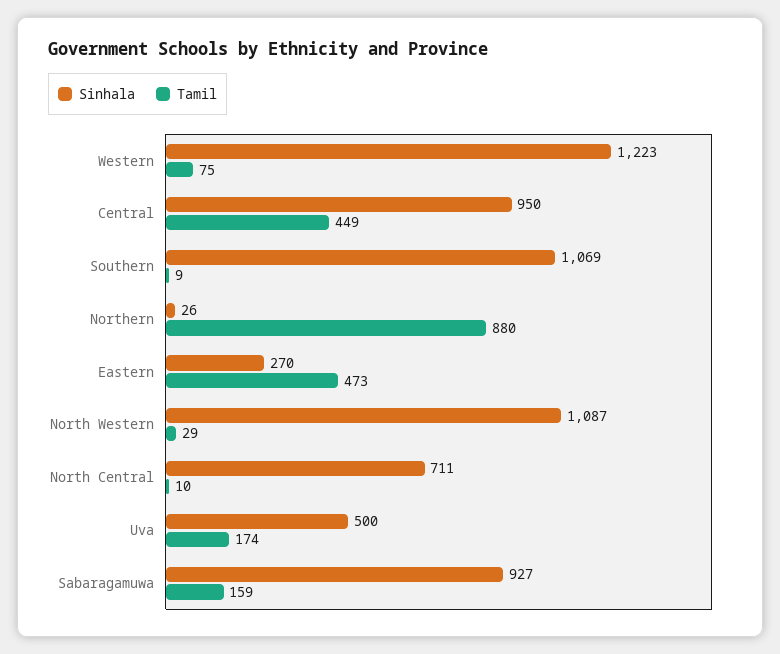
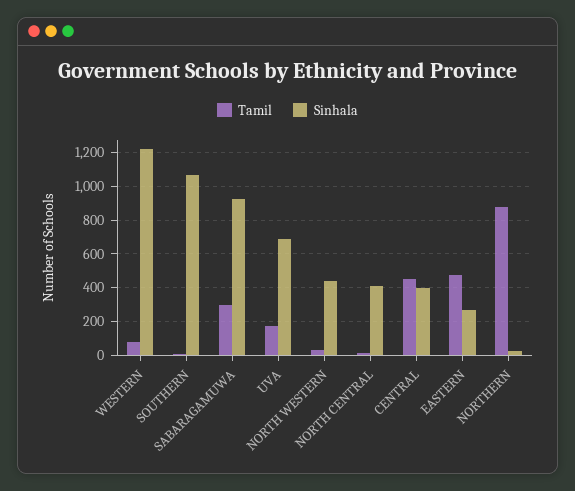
Sinhala, Central: 950 -> 400
Sinhala, North Western: 1087 -> 450
Sinhala, North Central: 711 -> 400
Sinhala, Uva: 500 -> 700
Tamil, Sabaragamuwa: 159 -> 300

